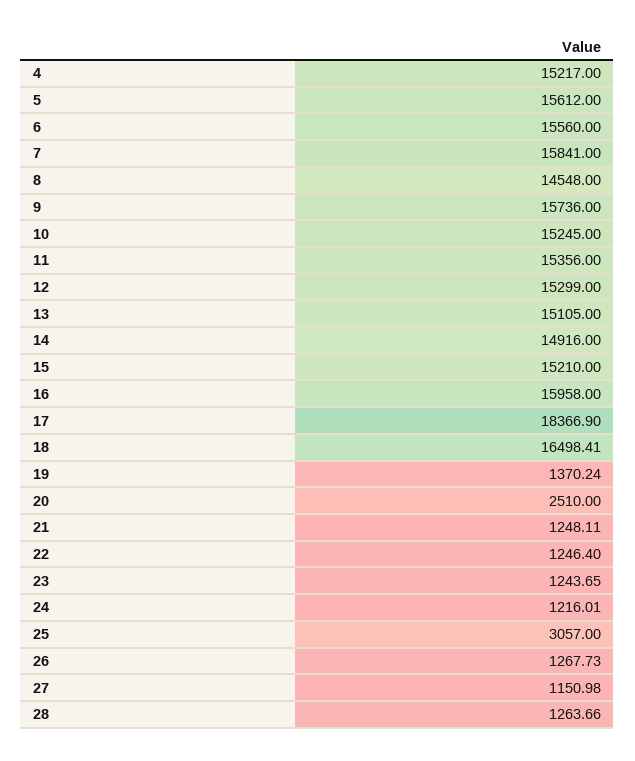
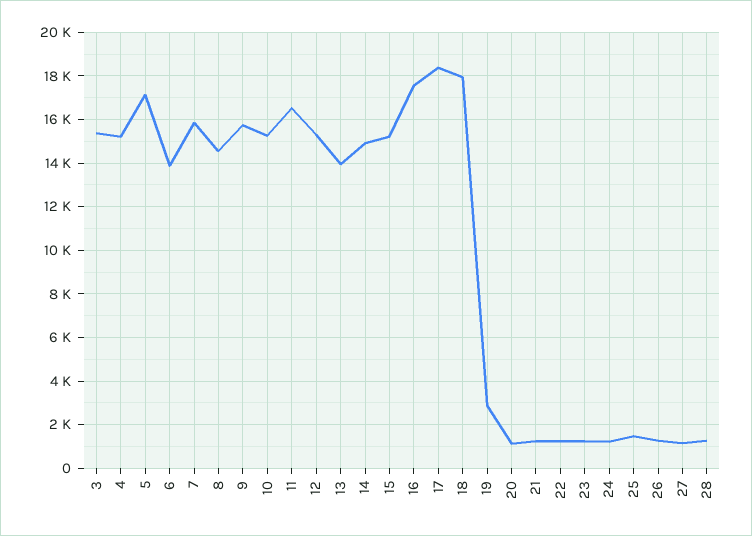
5: 15612 -> 17000
6: 15560 -> 14000
11: 15356 -> 16500
13: 15105 -> 14000
16: 15958 -> 17500
18: 16498.41 -> 18000
19: 1370.24 -> 3000
20: 2510 -> 1000
25: 3057 -> 1500
3: none -> 15500

